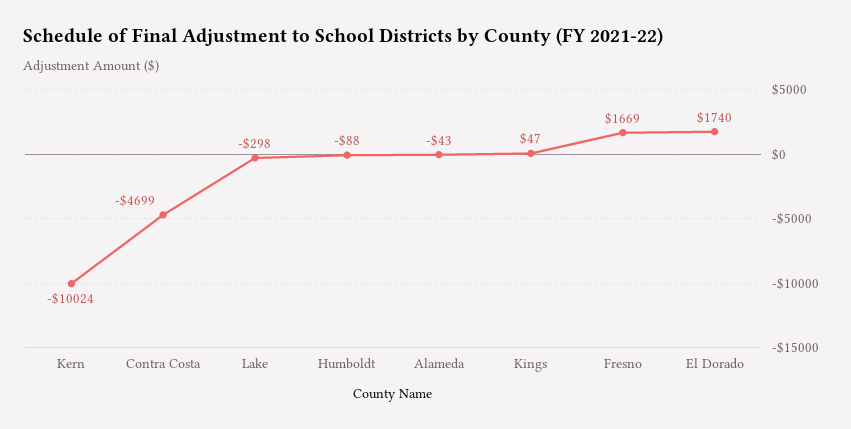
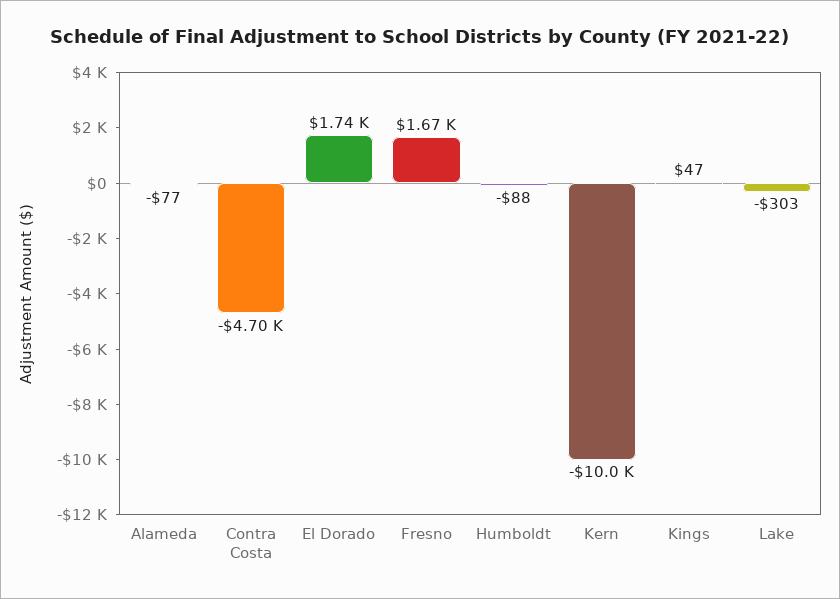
Lake: -298 -> -303
Alameda: -43 -> -77

